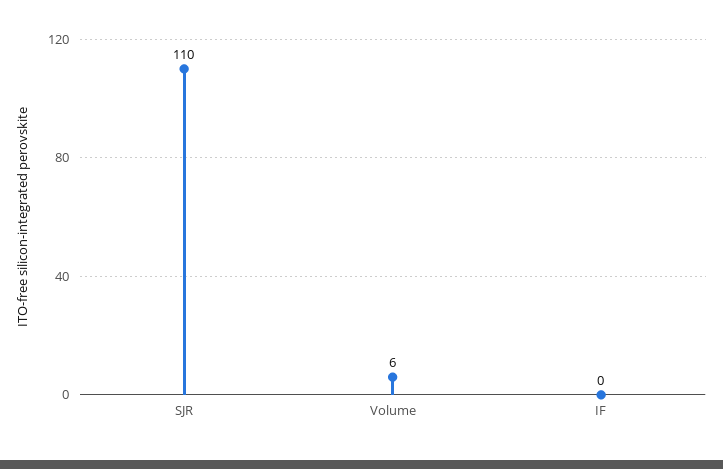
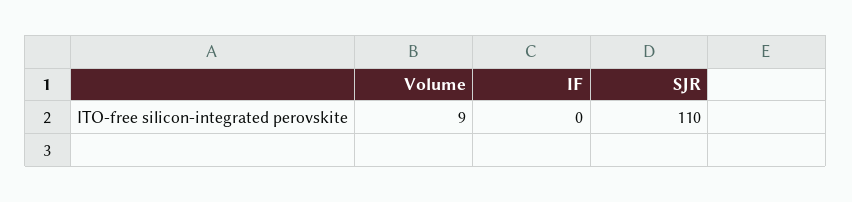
Volume: 6 -> 9

